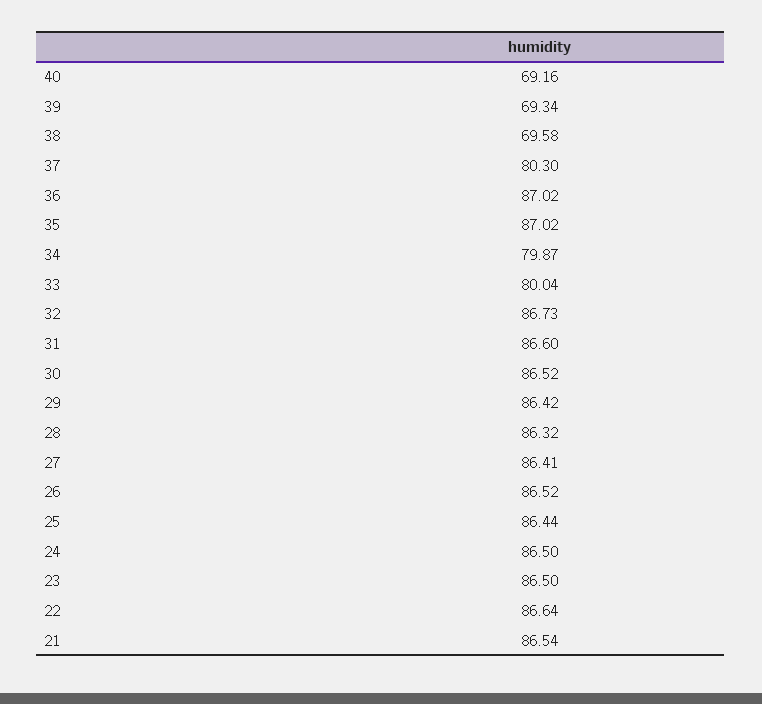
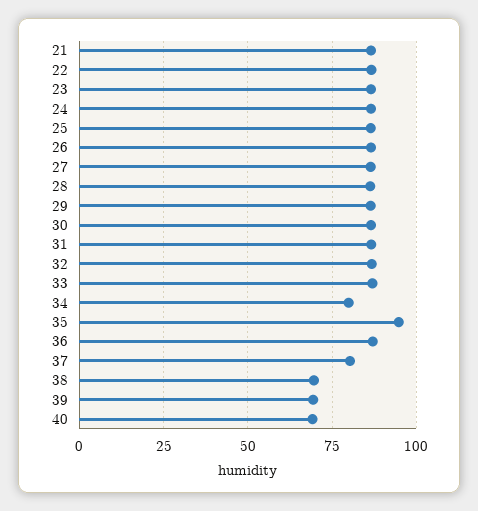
35: 87.02 -> 95
33: 80.04 -> 87.5

